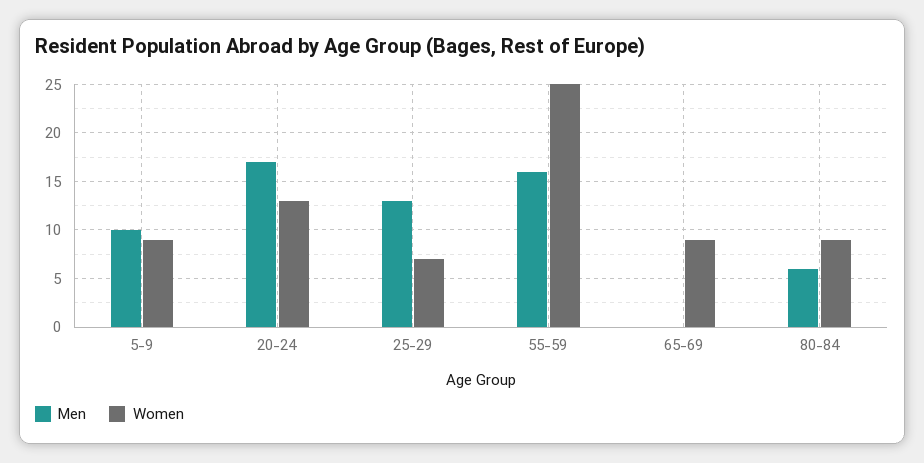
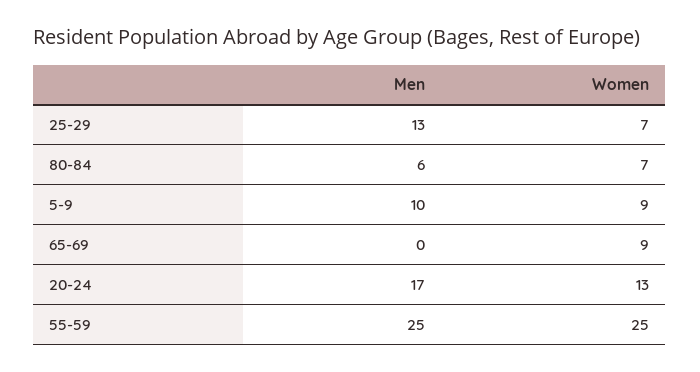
Men, 55-59: 16 -> 25
Women, 80-84: 9 -> 7

